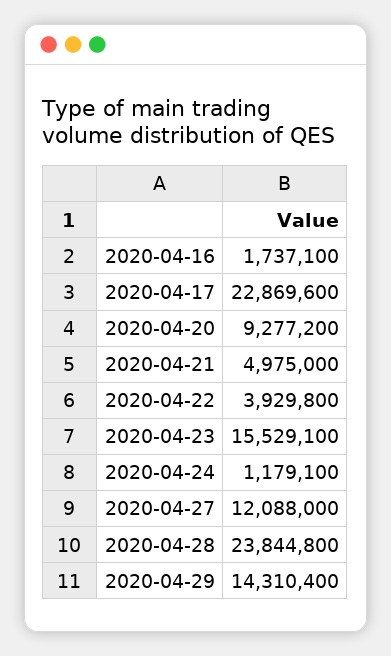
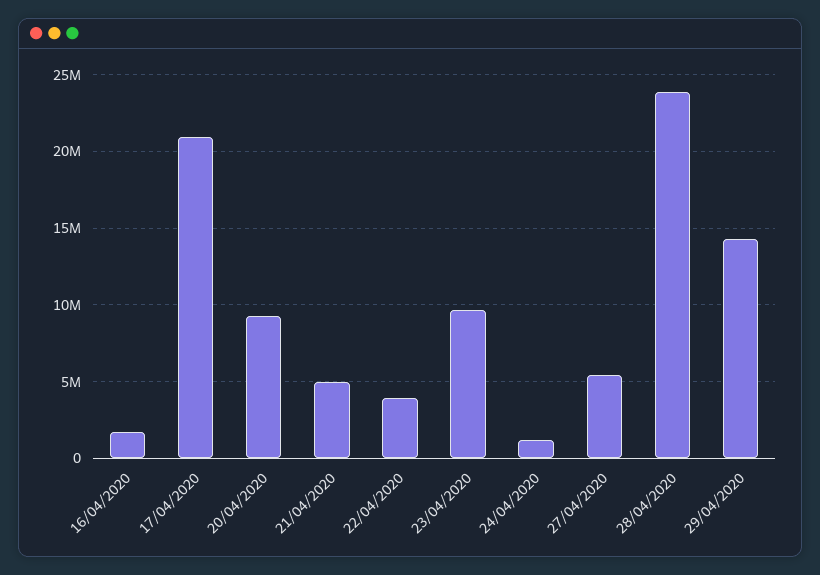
2020-04-17: 22869600 -> 21000000
2020-04-23: 15529100 -> 9500000
2020-04-27: 12088000 -> 5500000

